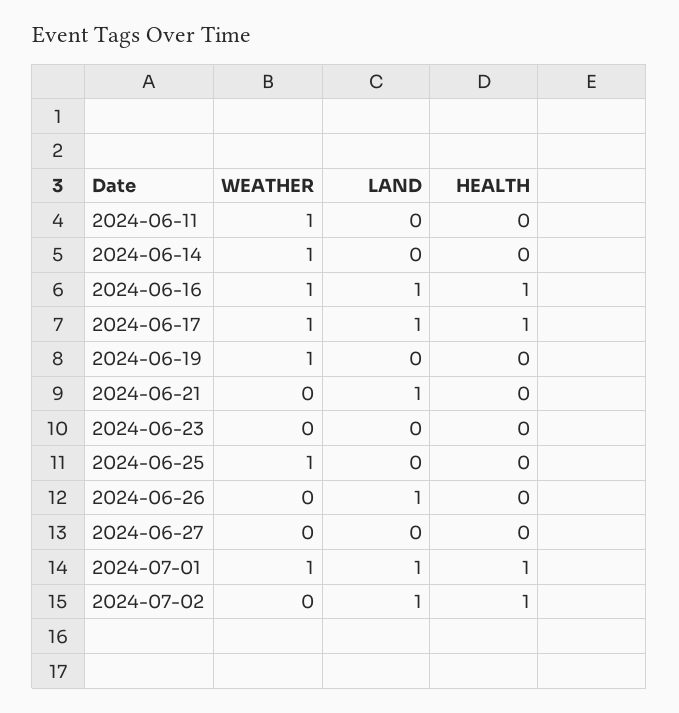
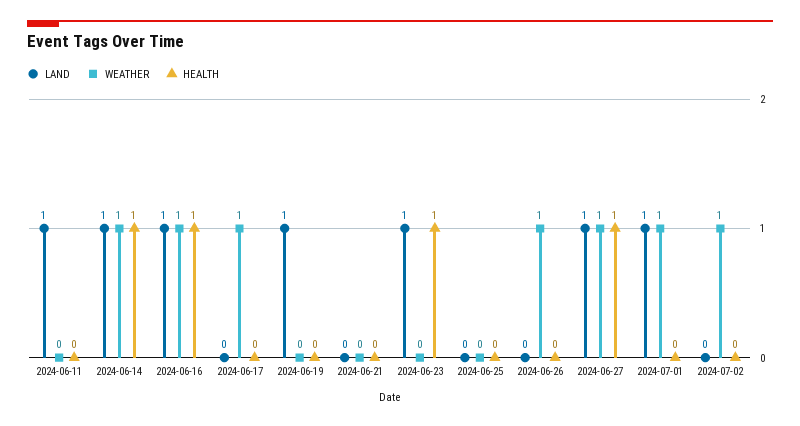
WEATHER, 2024-06-11: 1 -> 0
LAND, 2024-06-11: 0 -> 1
LAND, 2024-06-14: 0 -> 1
HEALTH, 2024-06-14: 0 -> 1
LAND, 2024-06-17: 1 -> 0
HEALTH, 2024-06-17: 1 -> 0
WEATHER, 2024-06-19: 1 -> 0
LAND, 2024-06-19: 0 -> 1
LAND, 2024-06-21: 1 -> 0
LAND, 2024-06-23: 0 -> 1
HEALTH, 2024-06-23: 0 -> 1
WEATHER, 2024-06-25: 1 -> 0
WEATHER, 2024-06-26: 0 -> 1
LAND, 2024-06-26: 1 -> 0
WEATHER, 2024-06-27: 0 -> 1
LAND, 2024-06-27: 0 -> 1
HEALTH, 2024-06-27: 0 -> 1
HEALTH, 2024-07-01: 1 -> 0
WEATHER, 2024-07-02: 0 -> 1
LAND, 2024-07-02: 1 -> 0
HEALTH, 2024-07-02: 1 -> 0

